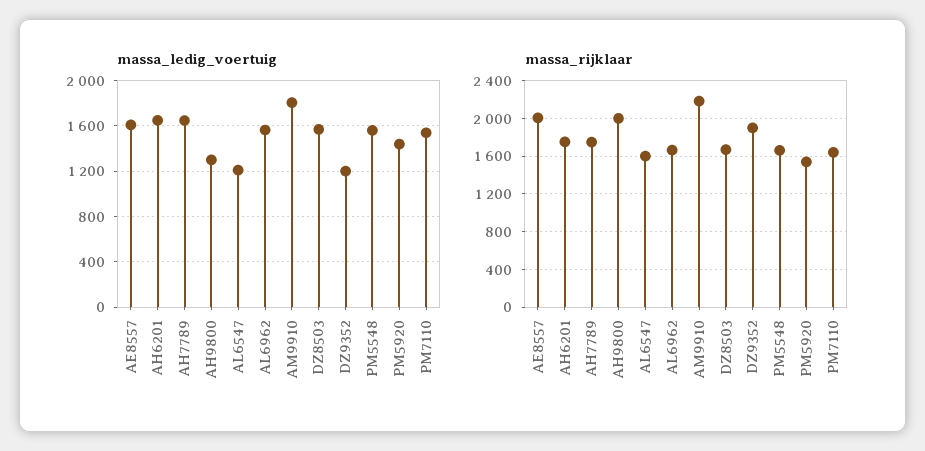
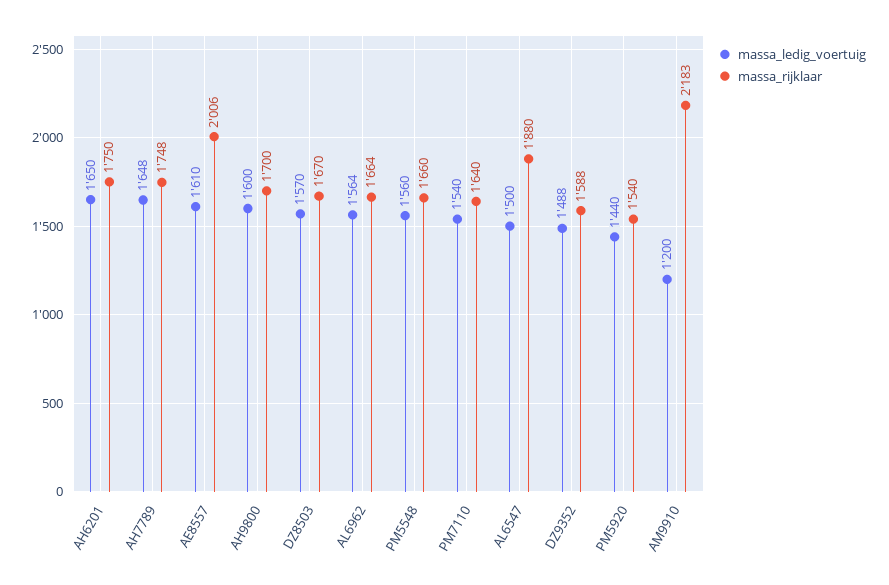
massa_ledig_voertuig, AH9800: 1300 -> 1600
massa_ledig_voertuig, AL6547: 1200 -> 1500
massa_ledig_voertuig, AM9910: 1800 -> 1200
massa_ledig_voertuig, DZ9352: 1200 -> 1488
massa_rijklaar, AH9800: 2000 -> 1700
massa_rijklaar, AL6547: 1600 -> 1880
massa_rijklaar, DZ9352: 1900 -> 1588

